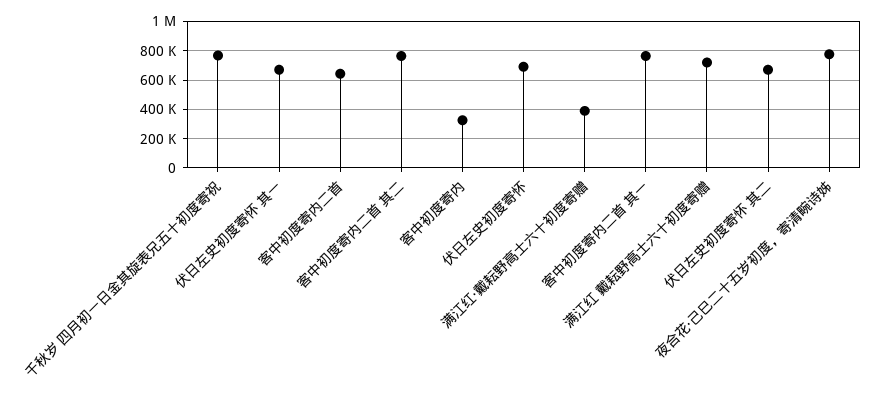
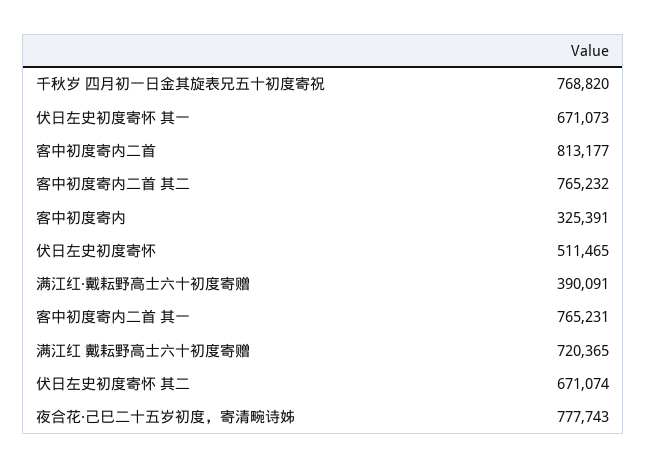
客中初度寄内二首: 650000 -> 813177
伏日左史初度寄怀: 700000 -> 511465

